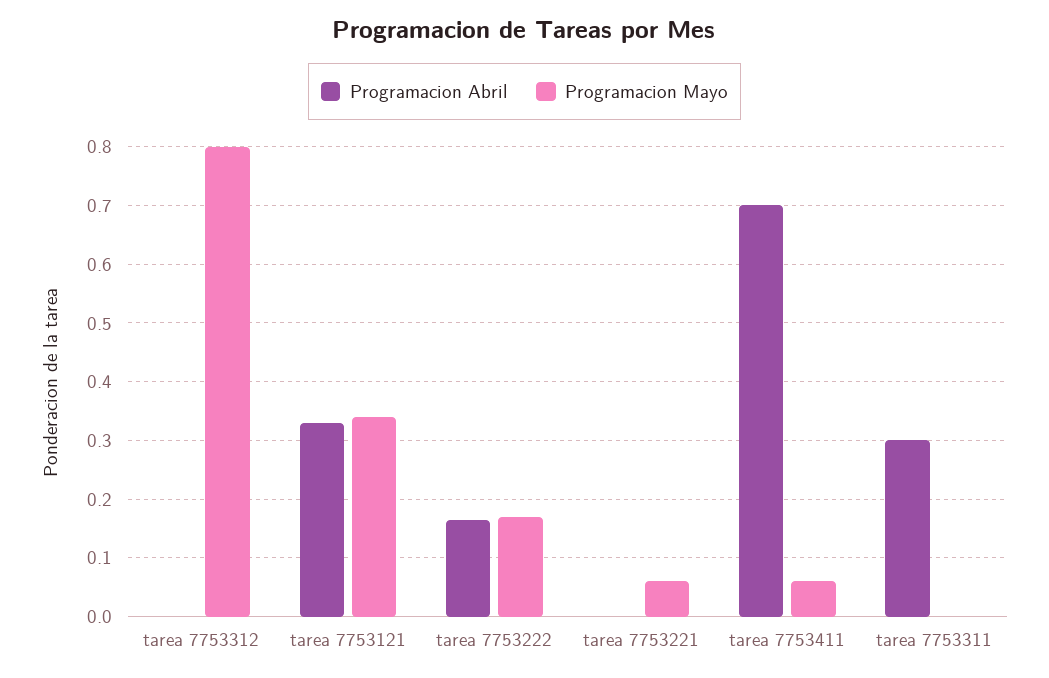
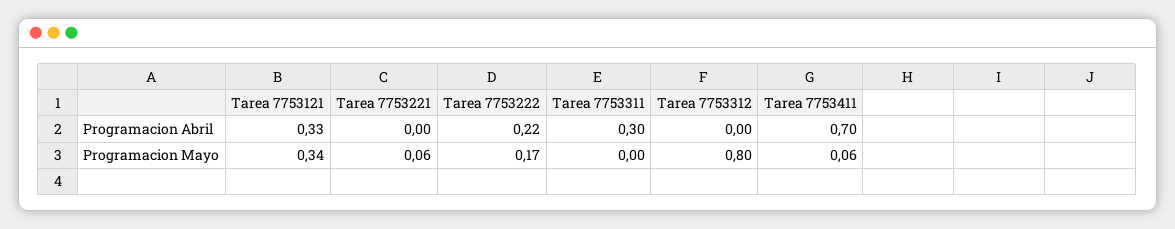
Programacion Abril, tarea 7753222: 0.16 -> 0.22

